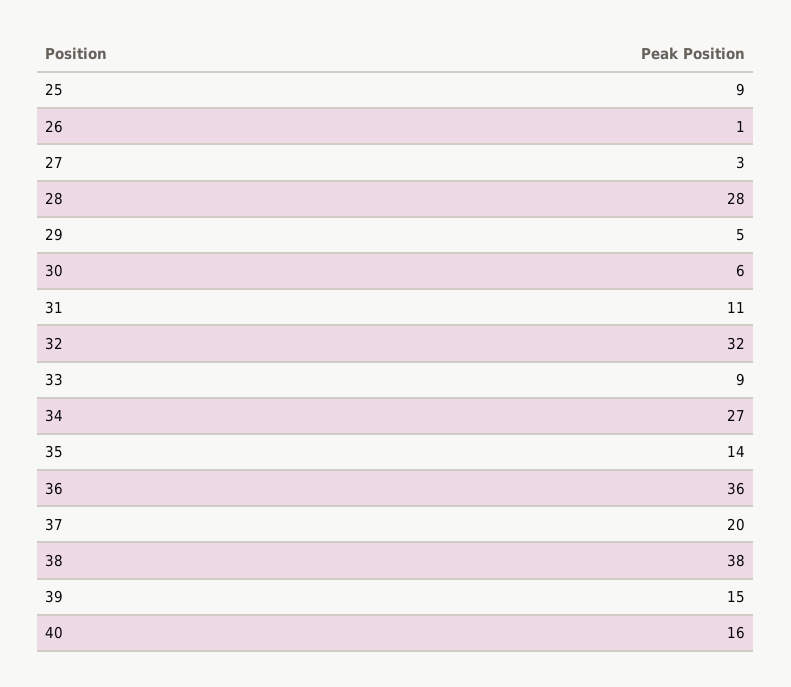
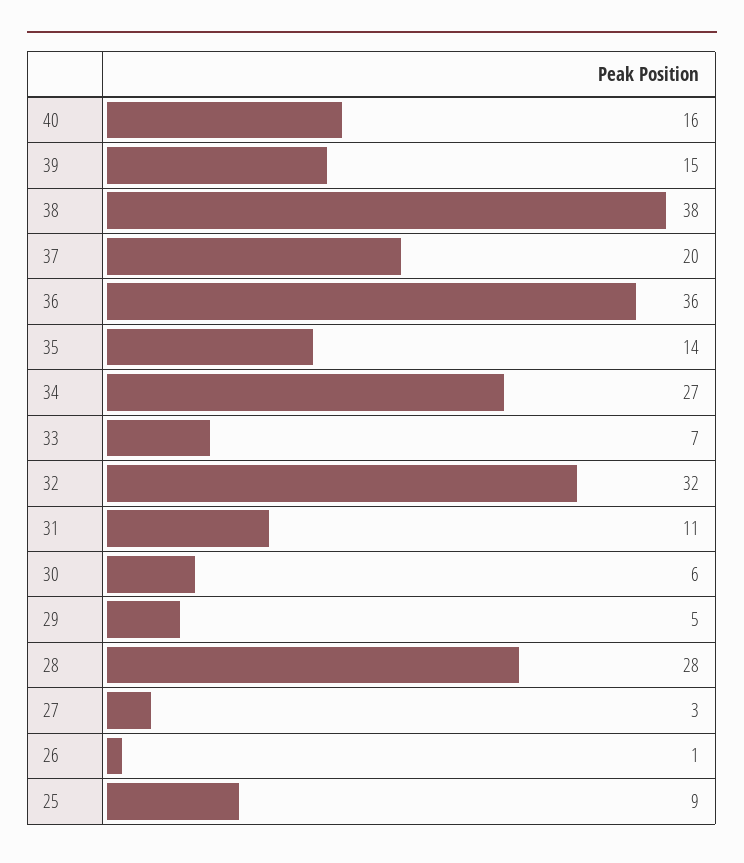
33: 9 -> 7

